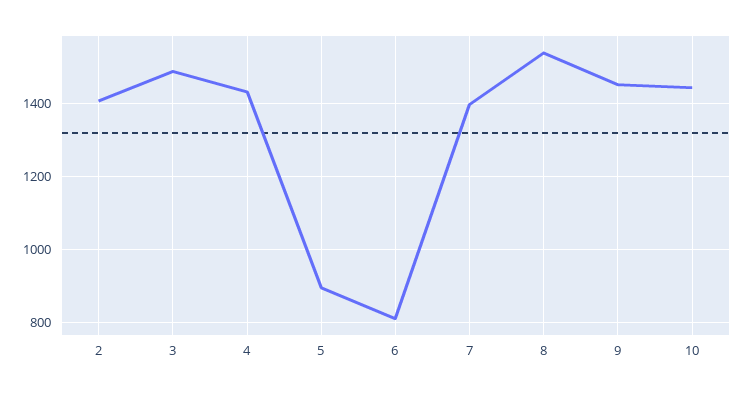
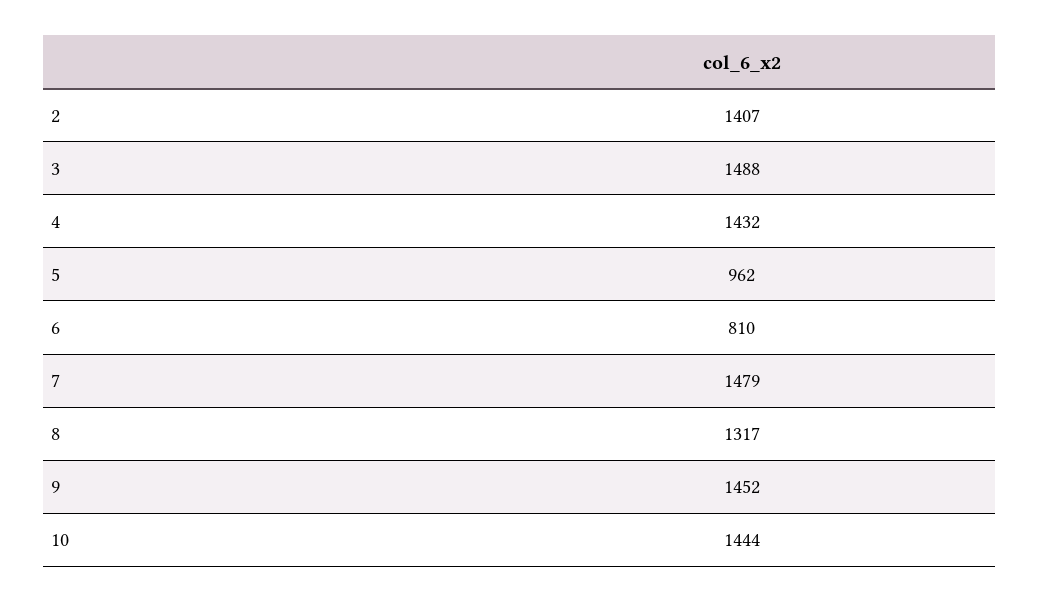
5: 900 -> 962
7: 1400 -> 1479
8: 1540 -> 1317

